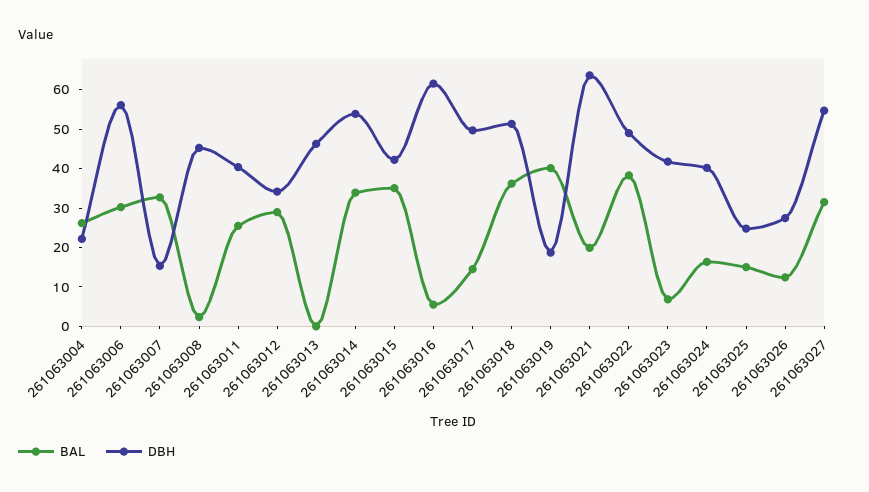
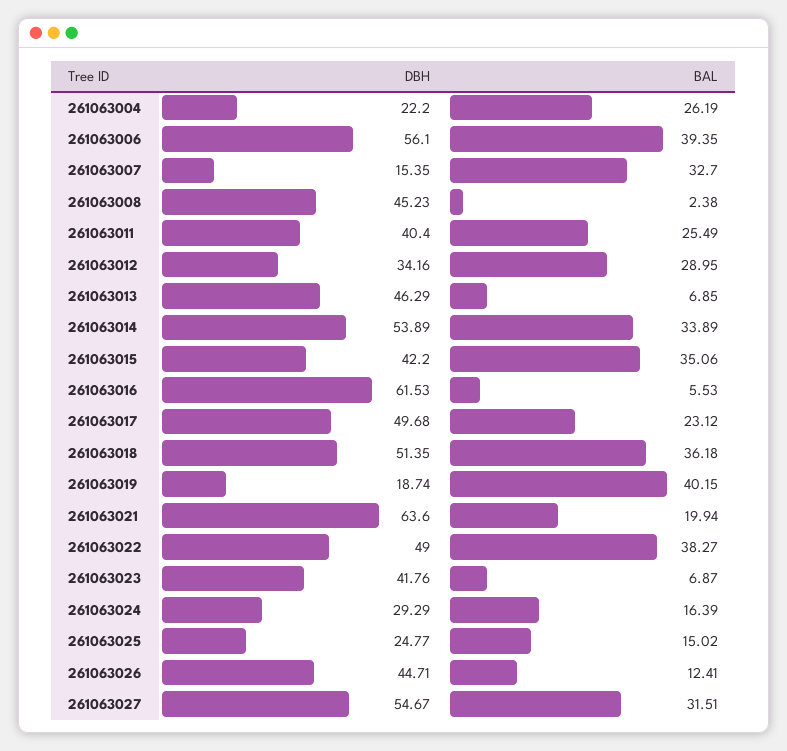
BAL, 261063006: 30 -> 39.35
BAL, 261063013: 0 -> 6.85
BAL, 261063017: 15 -> 23.12
DBH, 261063024: 40 -> 29.29
DBH, 261063026: 27.5 -> 44.71

